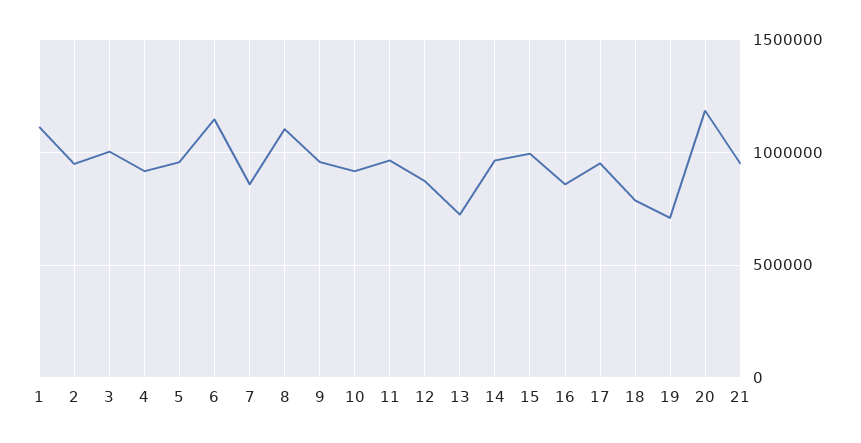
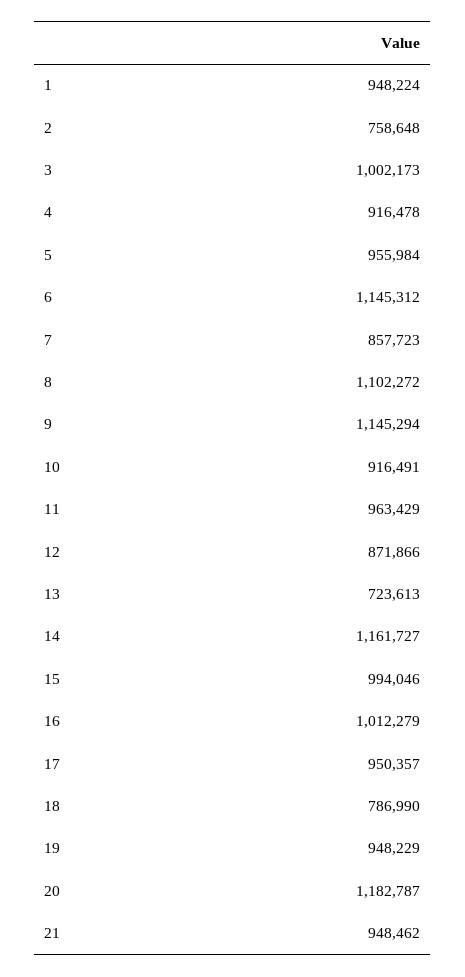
1: 1100000 -> 948224
2: 950000 -> 758648
9: 950000 -> 1145294
14: 950000 -> 1161727
16: 850000 -> 1012279
19: 700000 -> 948229

